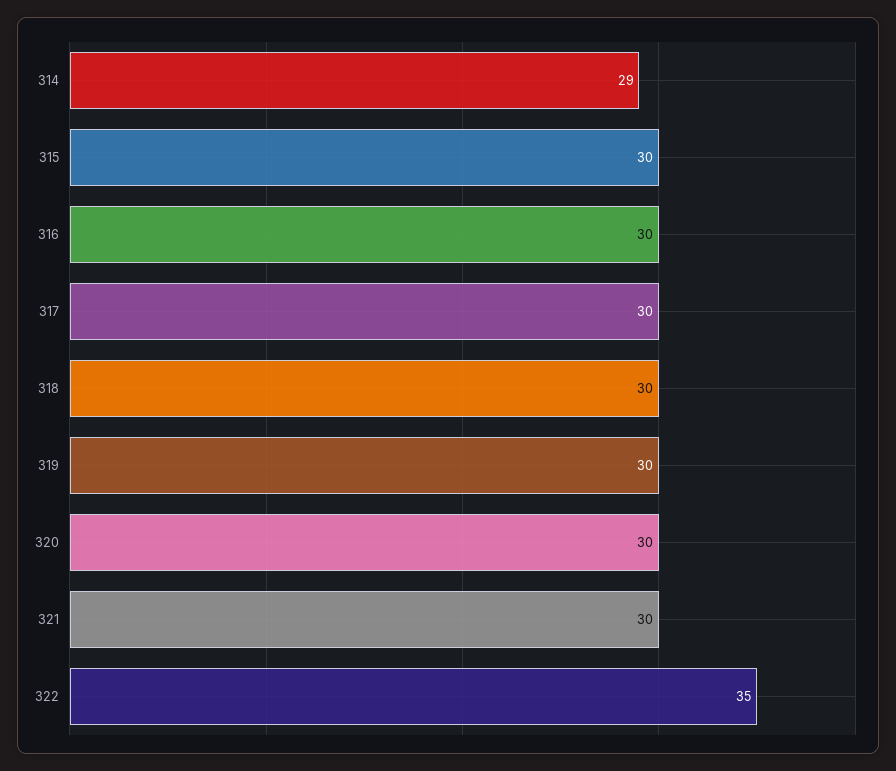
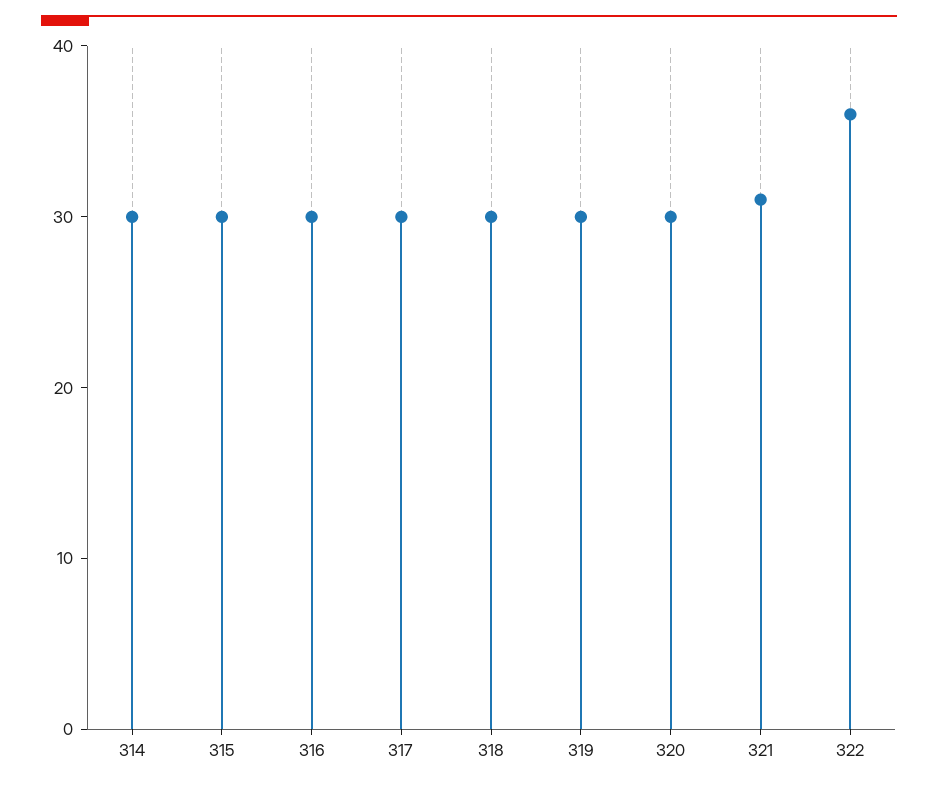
314: 29 -> 30
321: 30 -> 31
322: 35 -> 36

